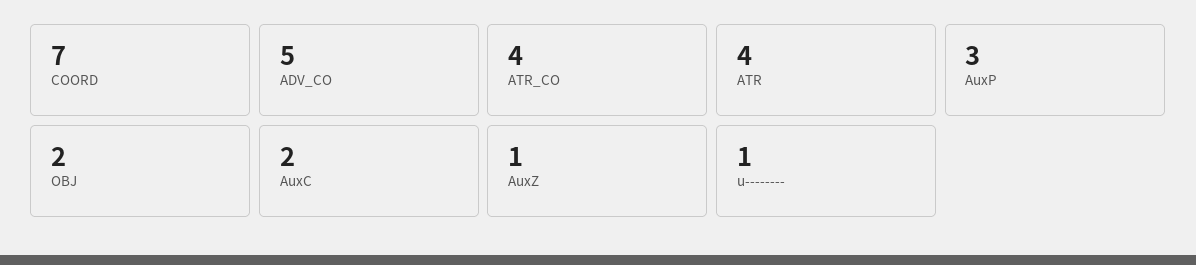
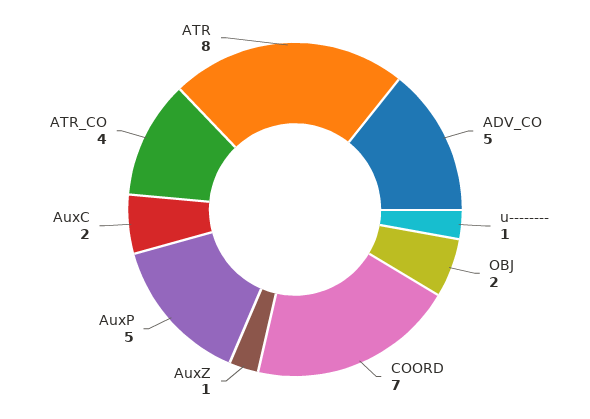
ATR: 4 -> 8
AuxP: 3 -> 5

